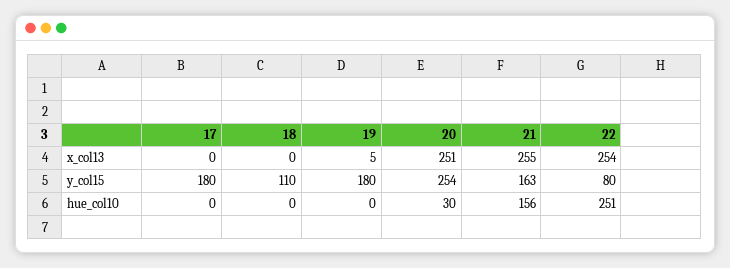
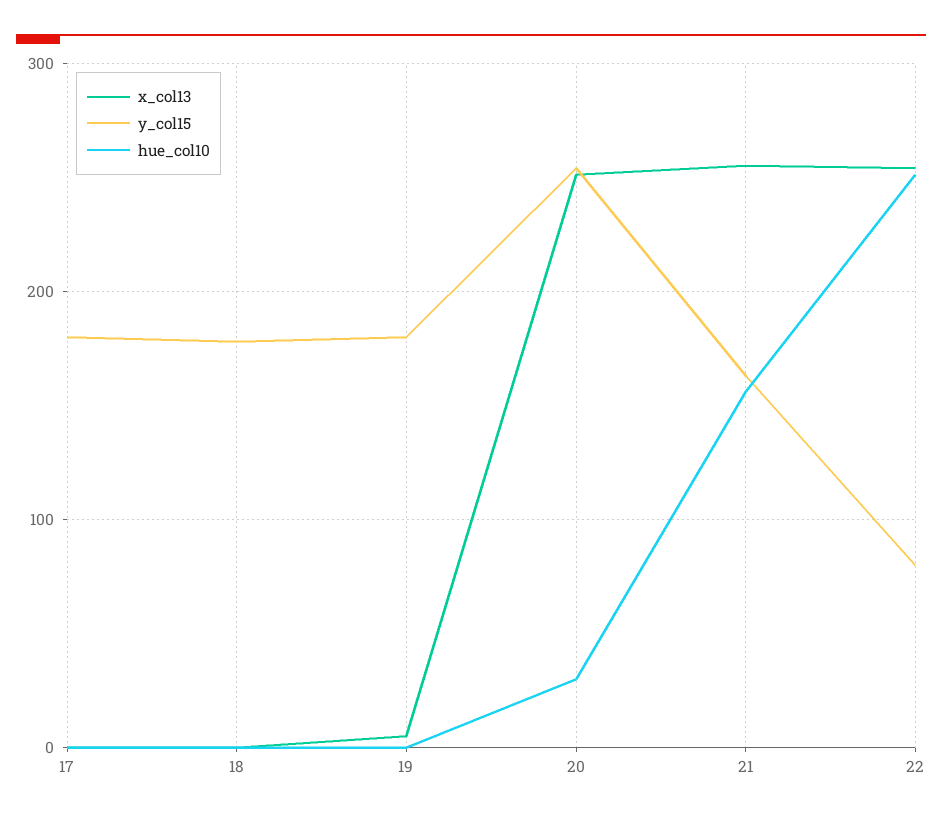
y_col15, 18: 110 -> 180

